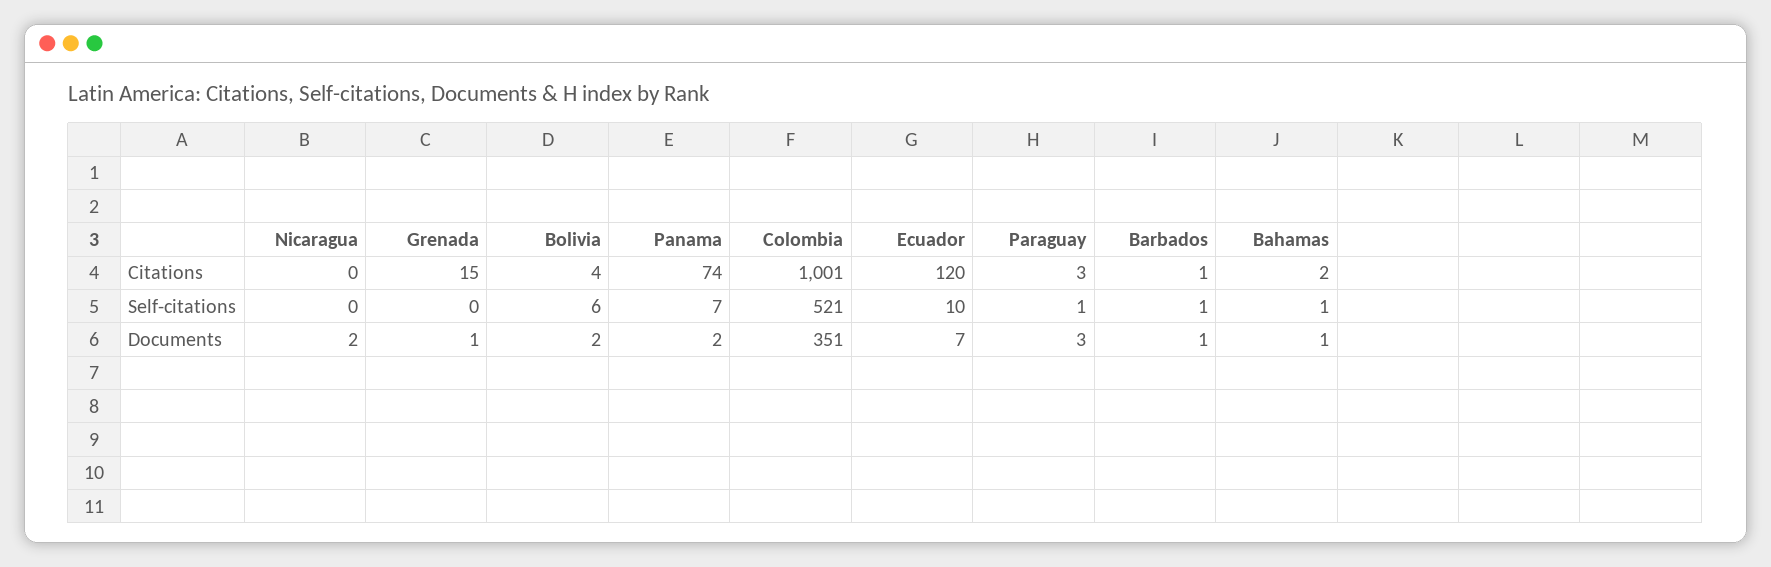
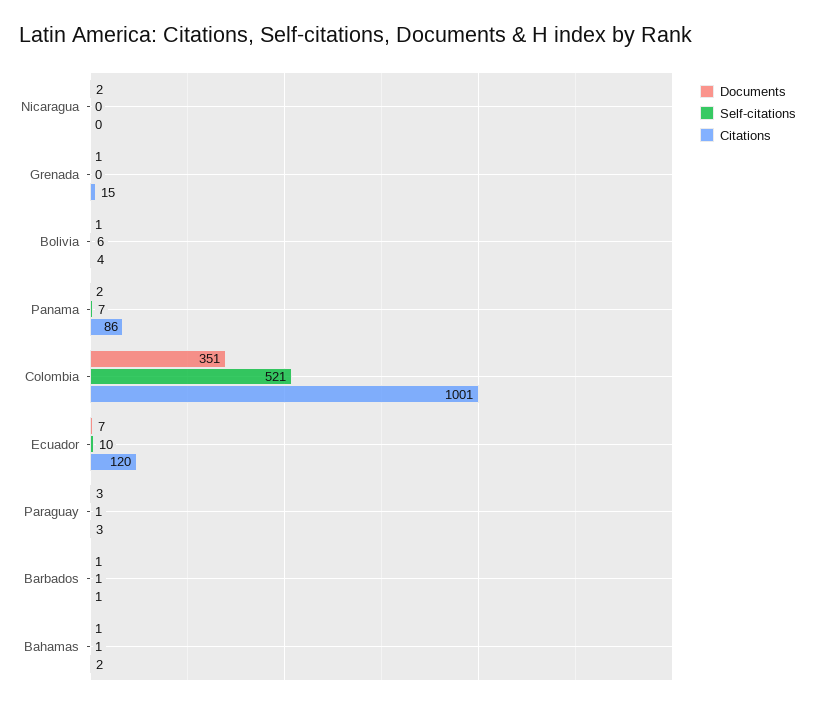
Citations, Panama: 74 -> 86
Documents, Bolivia: 2 -> 1

